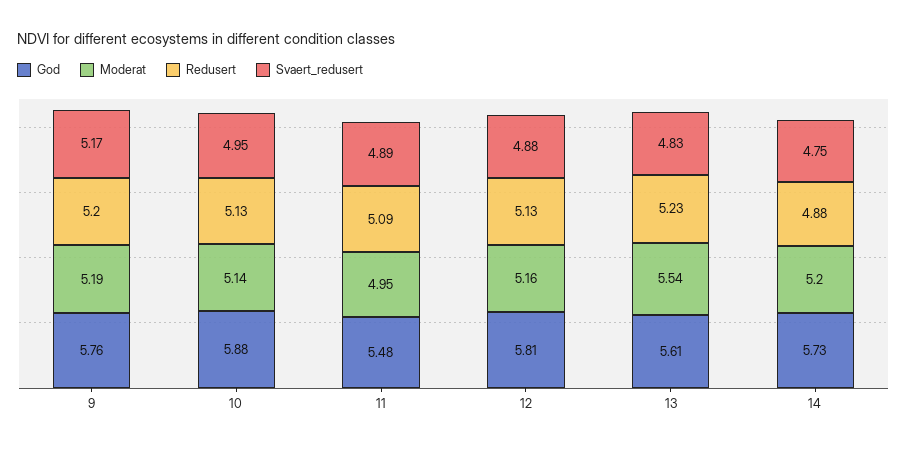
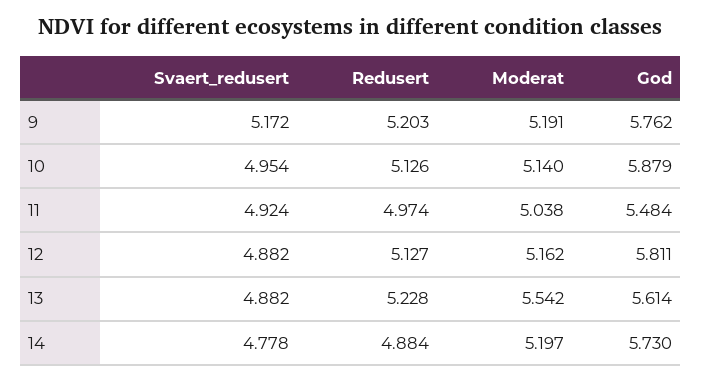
Moderat, 11: 4.95 -> 5.038
Redusert, 11: 5.09 -> 4.974
Svaert_redusert, 11: 4.89 -> 4.924
Svaert_redusert, 13: 4.83 -> 4.882
Svaert_redusert, 14: 4.75 -> 4.778

